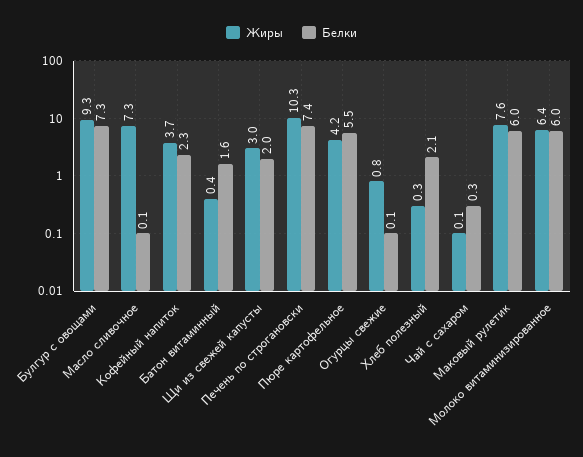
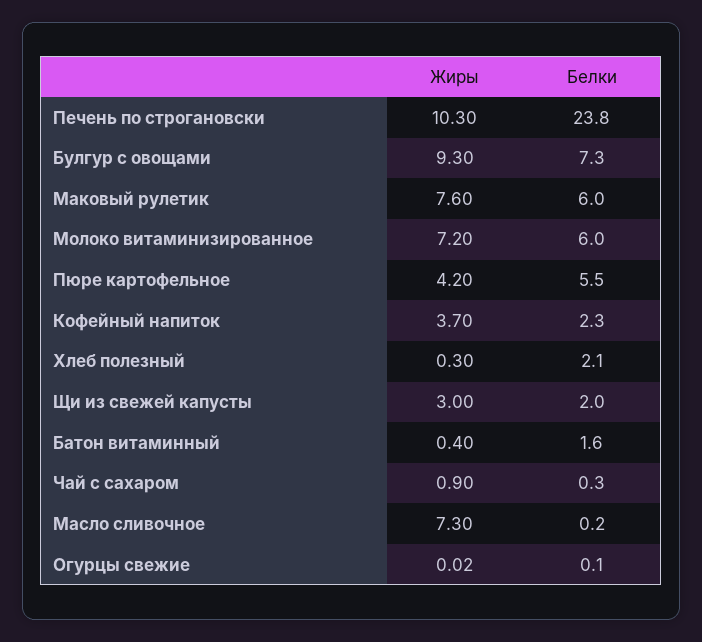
Белки, Масло сливочное: 0.1 -> 0.2
Белки, Печень по строгановски: 7.4 -> 23.8
Жиры, Огурцы свежие: 0.8 -> 0.02
Жиры, Чай с сахаром: 0.1 -> 0.9
Жиры, Молоко витаминизированное: 6.4 -> 7.2

